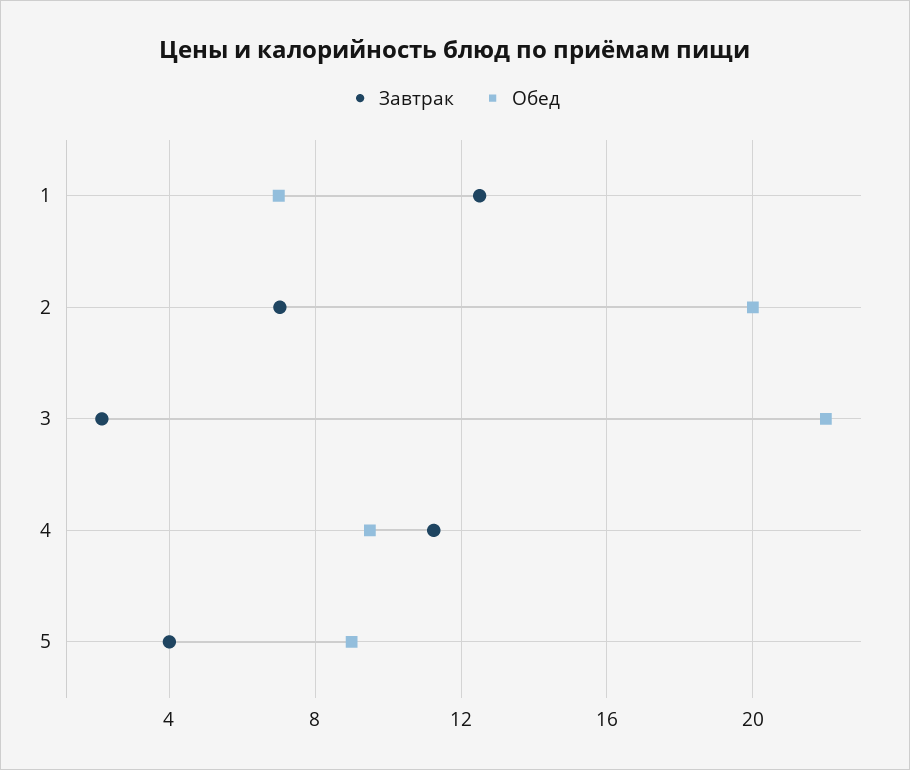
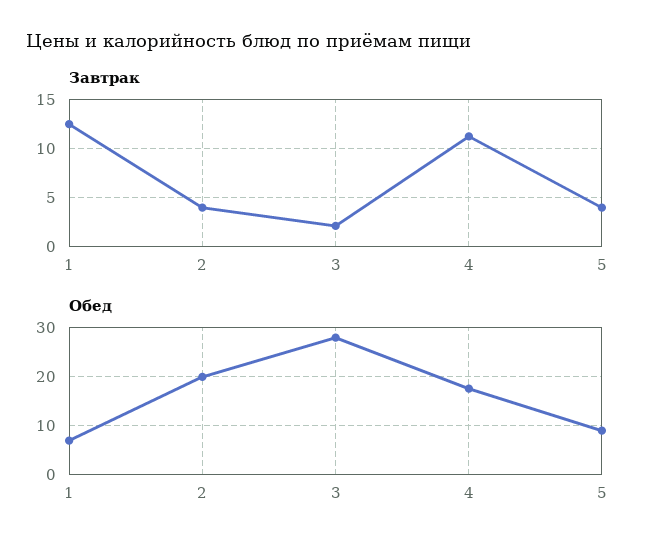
Завтрак, 2: 7 -> 4
Обед, 3: 22 -> 28
Обед, 4: 9.5 -> 18

